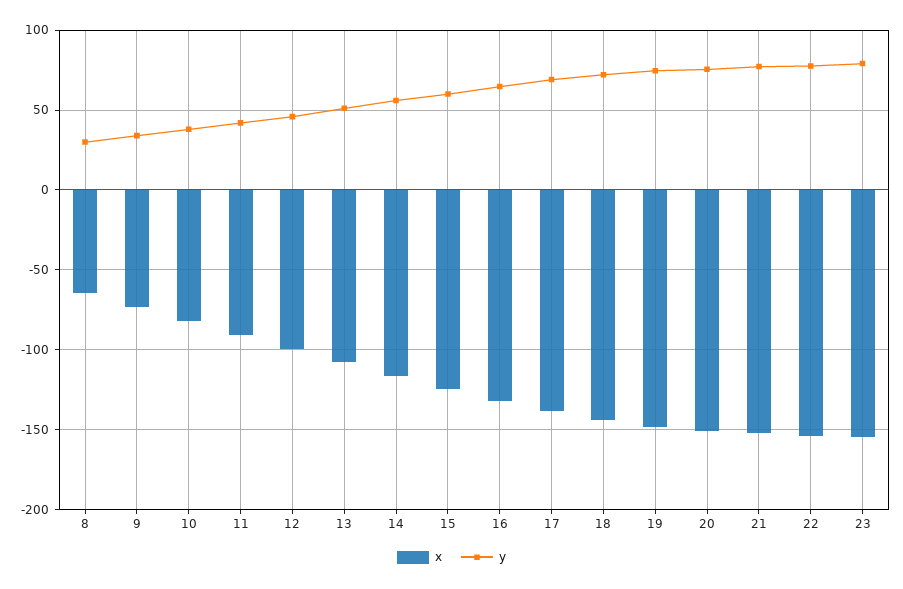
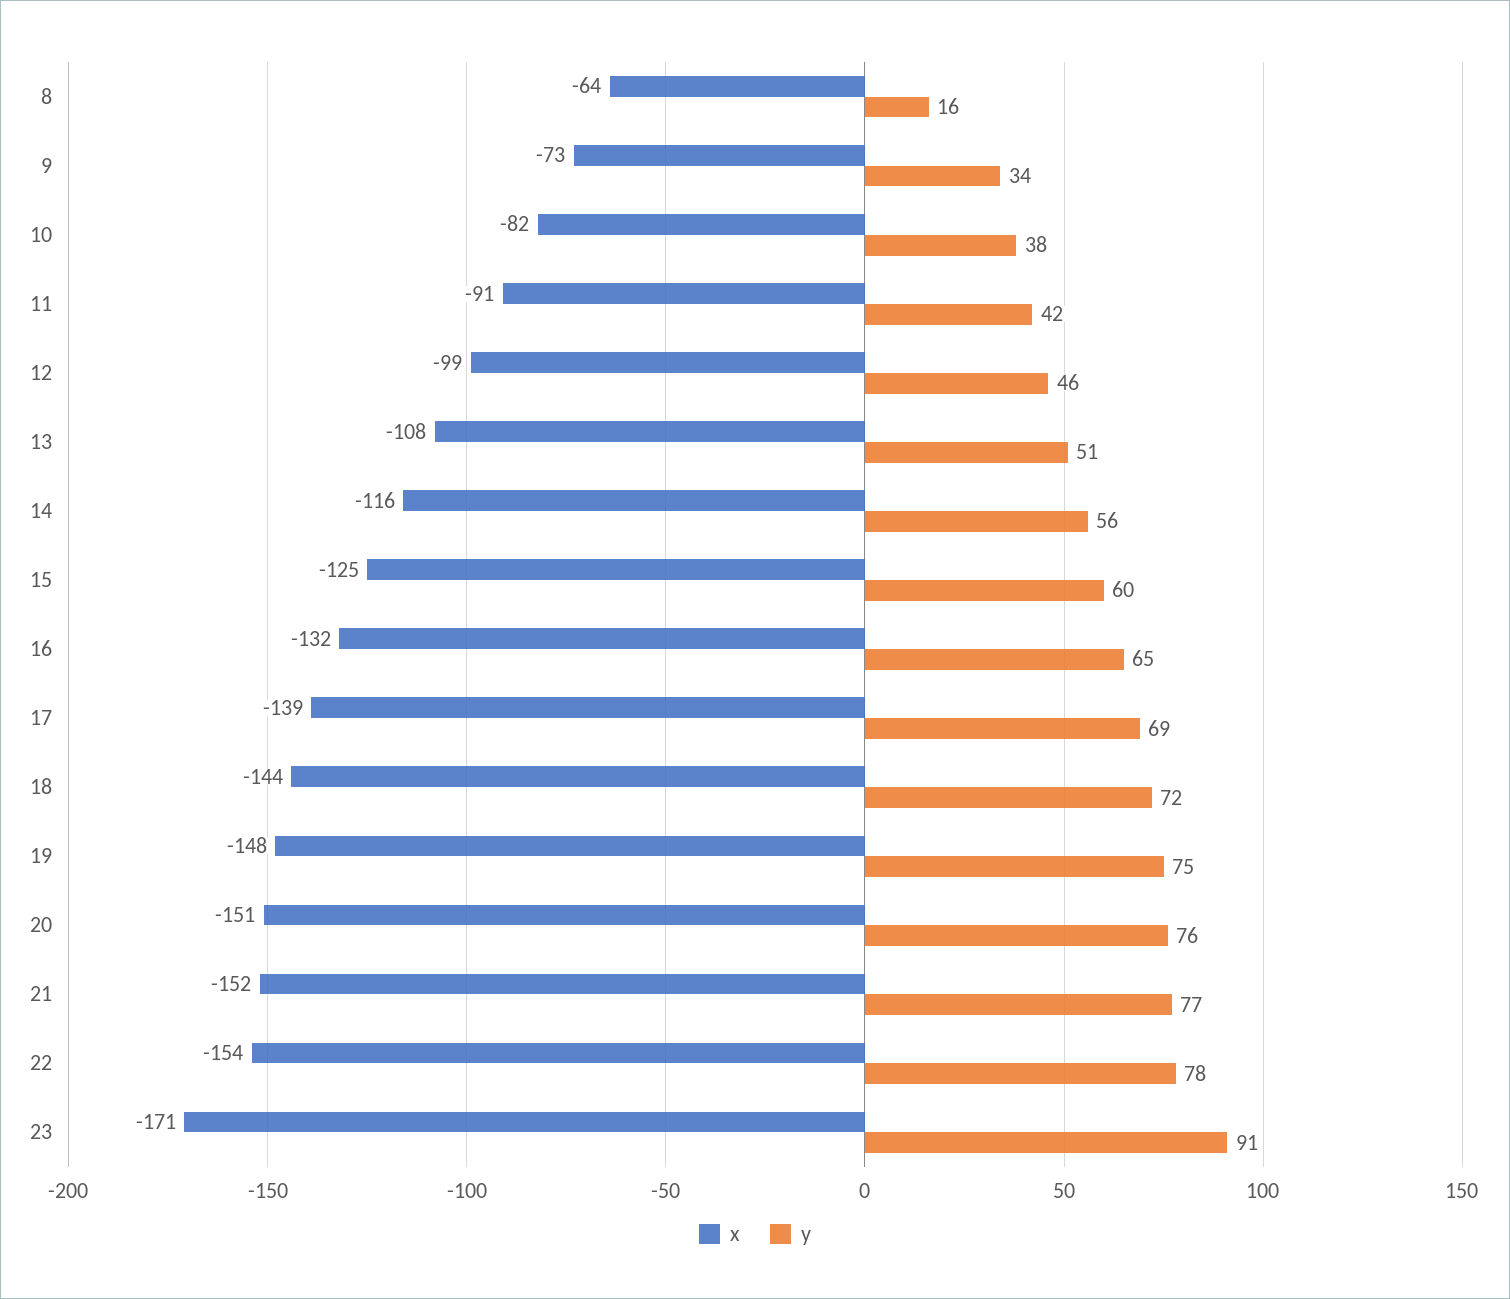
y, 8: 30 -> 16
x, 23: -155 -> -171
y, 23: 80 -> 91

